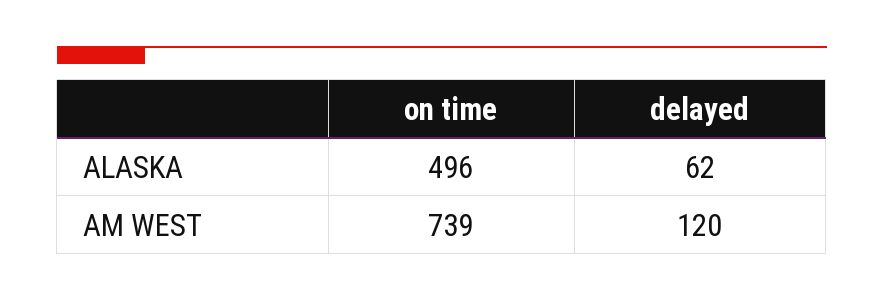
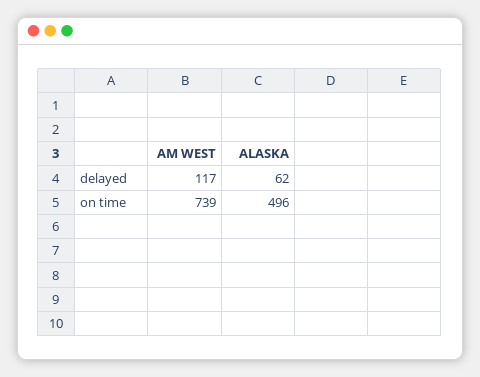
delayed, AM WEST: 120 -> 117

